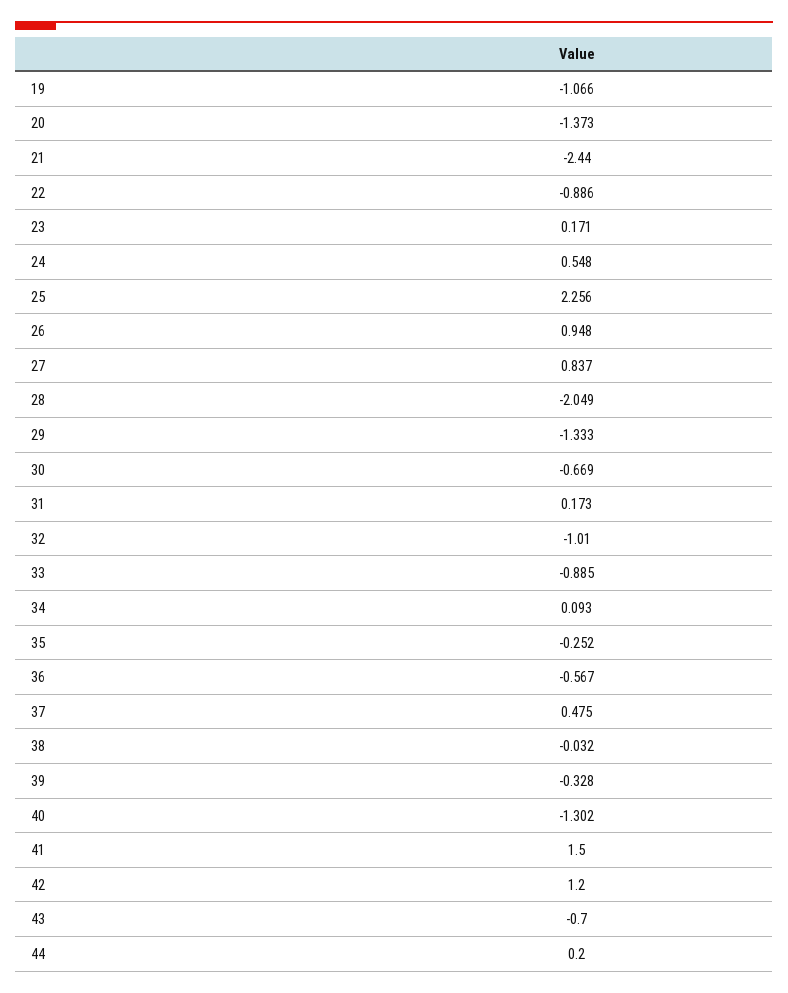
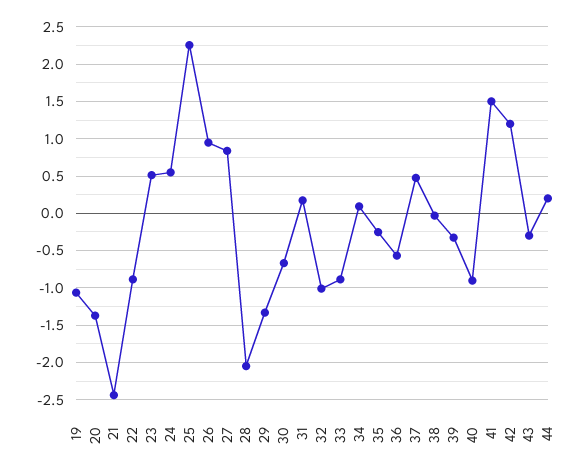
23: 0.171 -> 0.5
40: -1.302 -> -0.9
43: -0.7 -> -0.3

